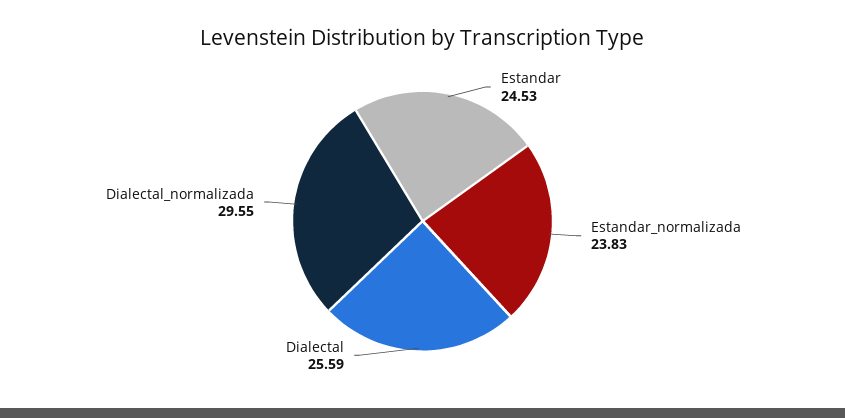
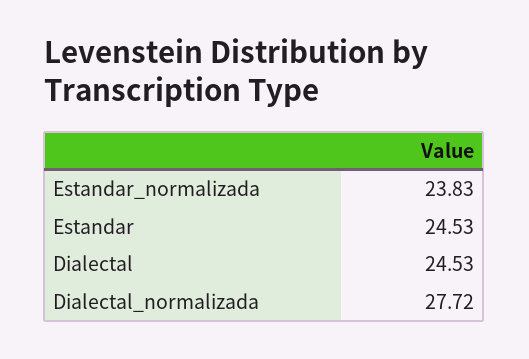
Dialectal: 25.59 -> 24.53
Dialectal_normalizada: 29.55 -> 27.72

